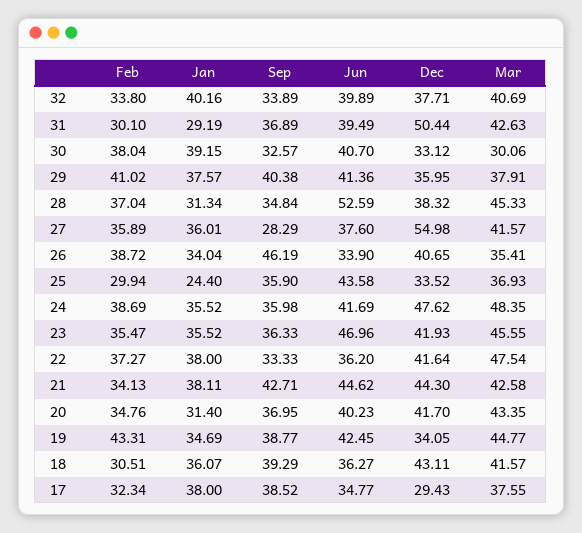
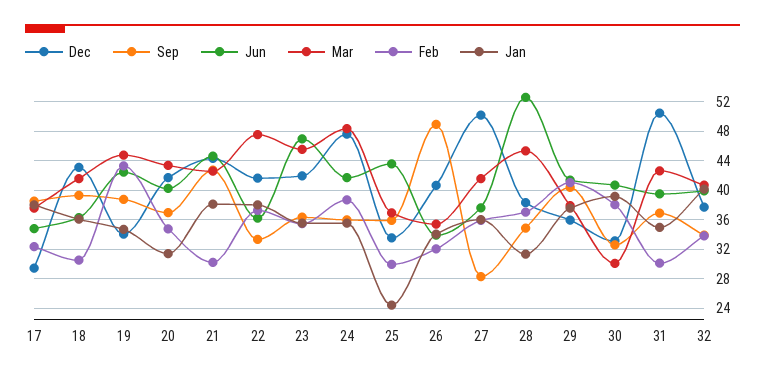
Jan, 31: 29.19 -> 35
Dec, 27: 54.98 -> 50
Feb, 26: 38.72 -> 32
Sep, 26: 46.19 -> 49
Feb, 21: 34.13 -> 30

